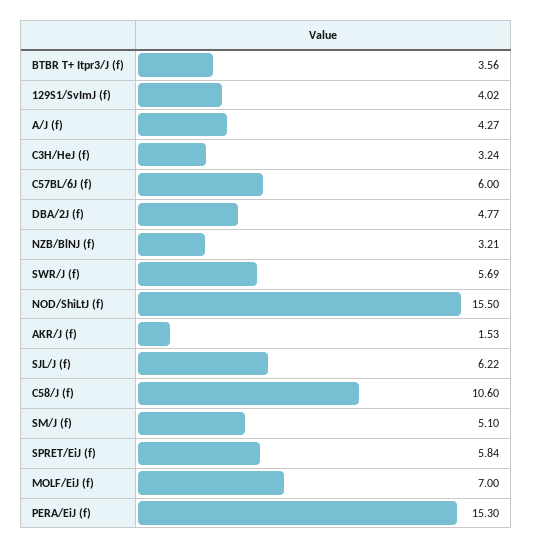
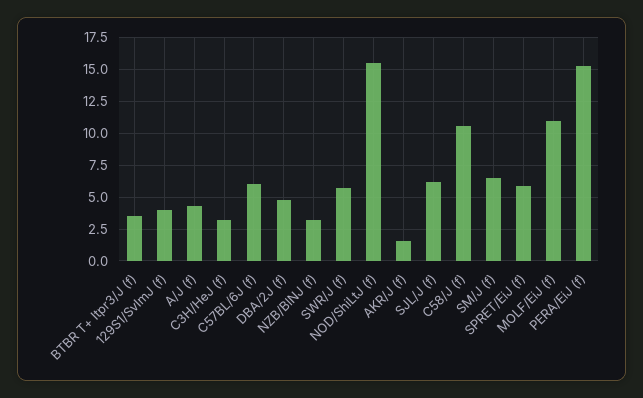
SM/J (f): 5.1 -> 6.5
MOLF/EiJ (f): 7 -> 11

